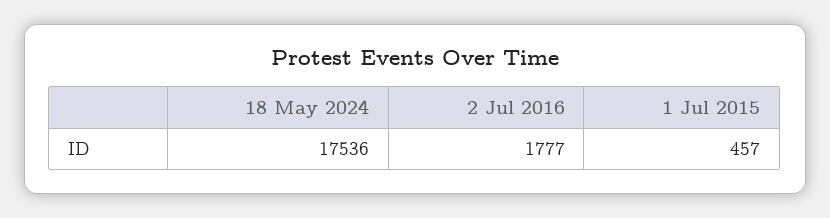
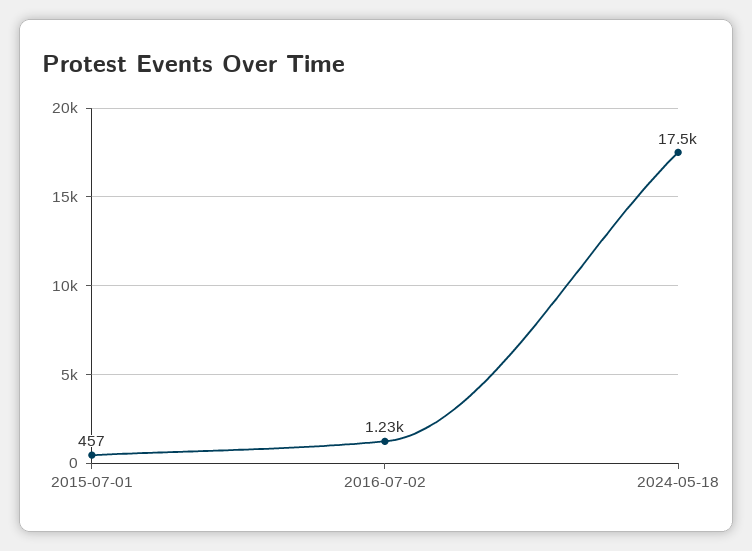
2 Jul 2016: 1777 -> 1230

